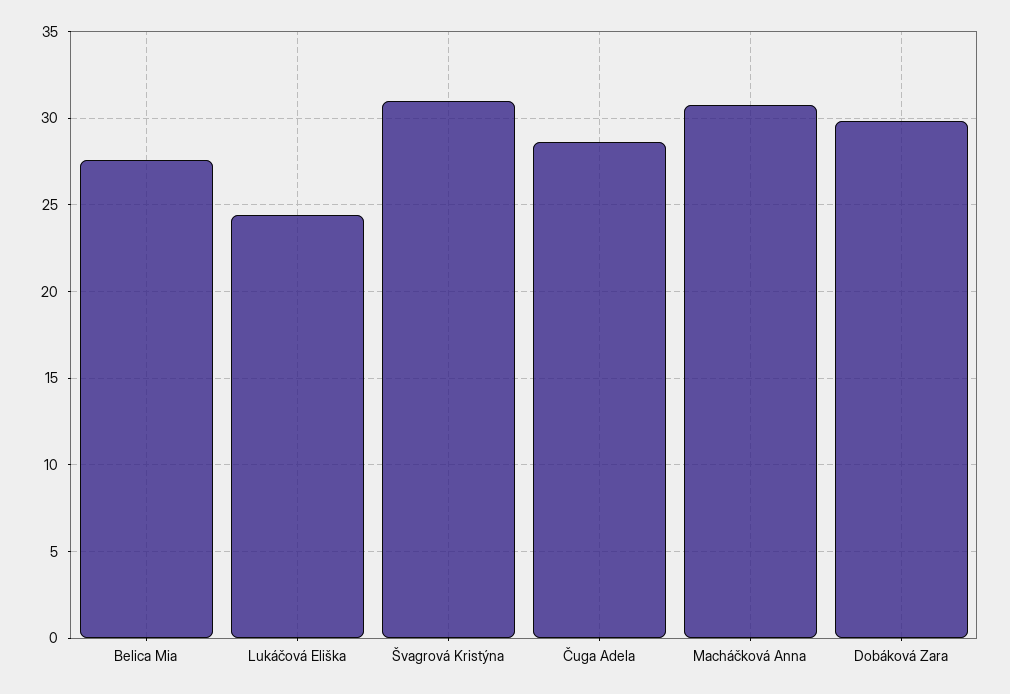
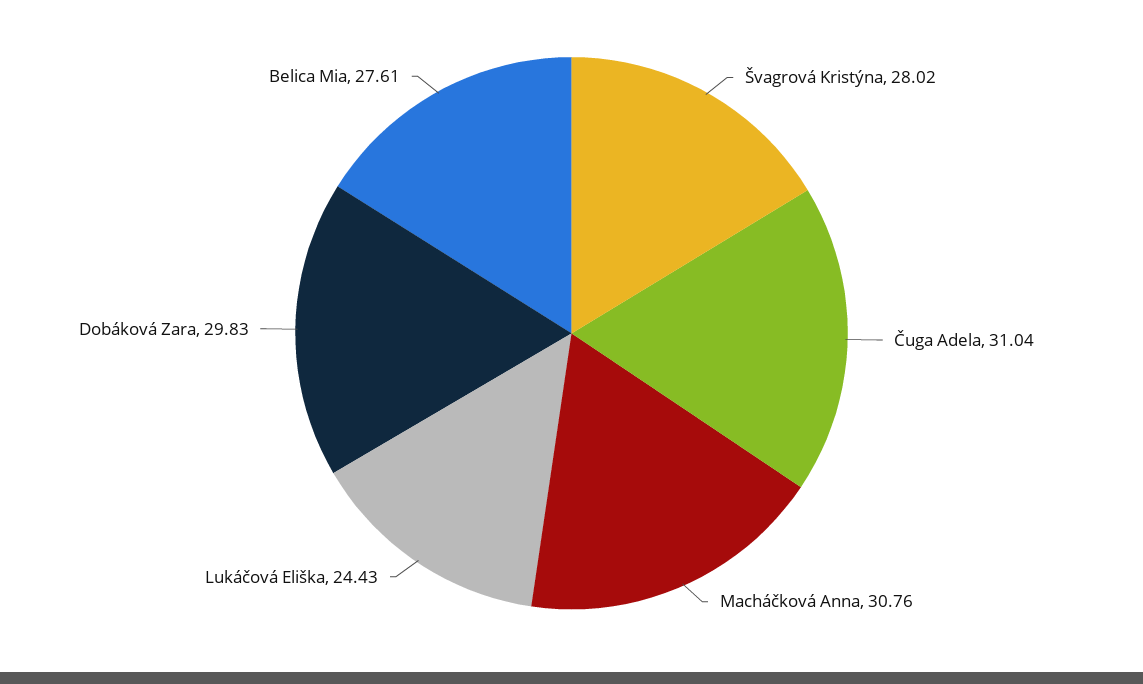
Švagrová Kristýna: 31 -> 28.02
Čuga Adela: 28.5 -> 31.04

